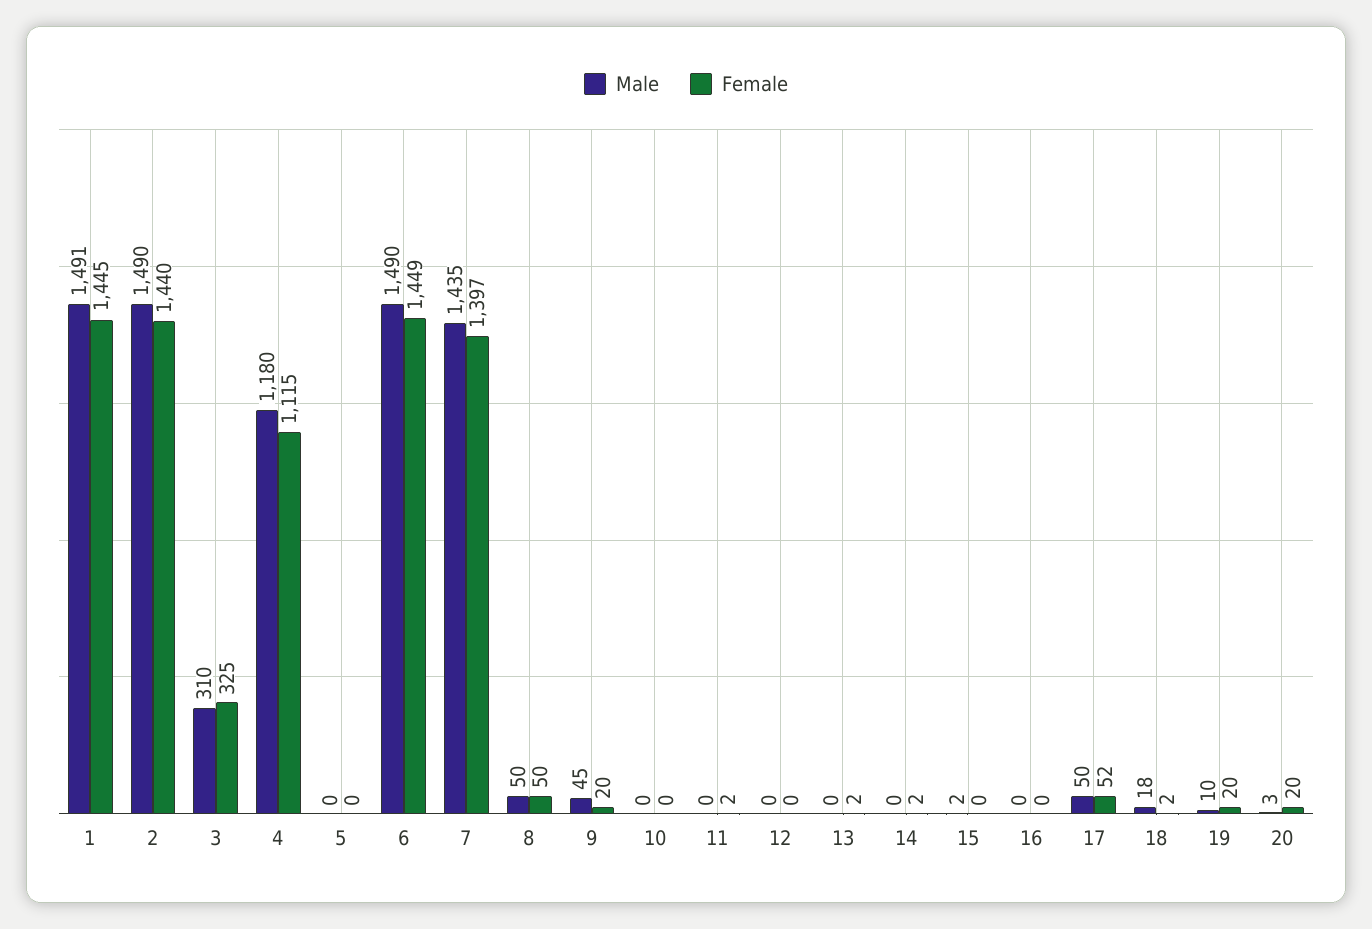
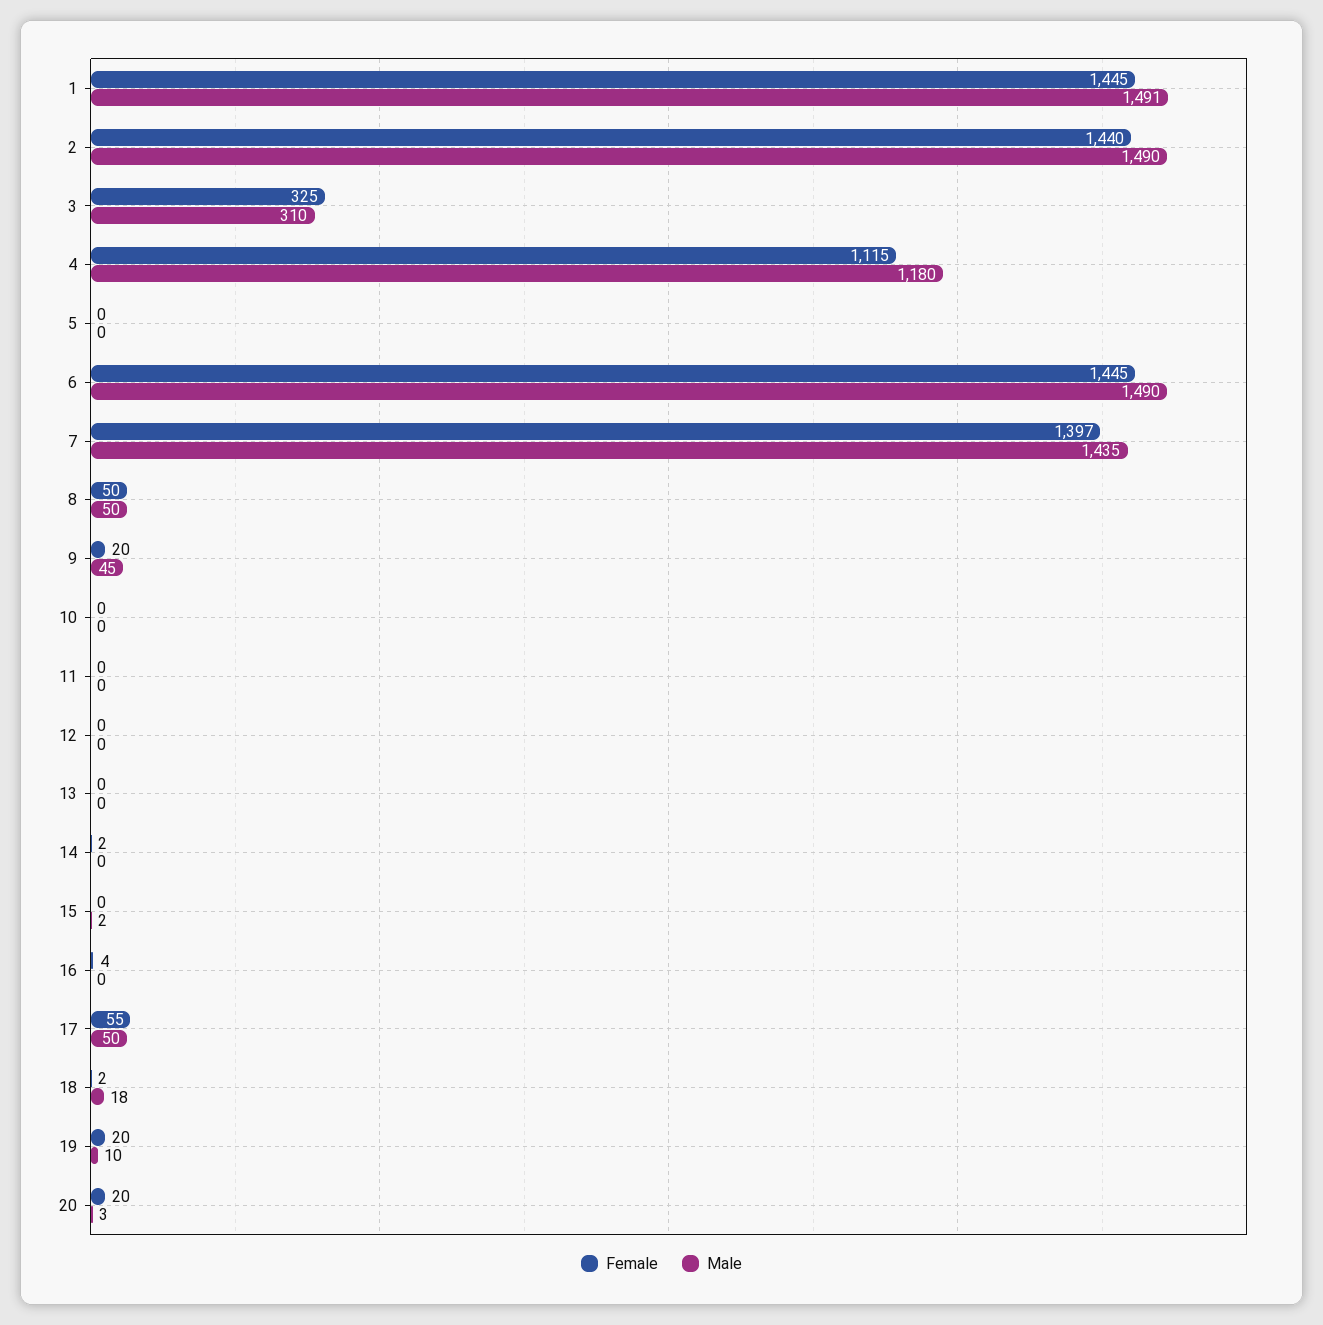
Female, 6: 1449 -> 1445
Female, 11: 2 -> 0
Female, 13: 2 -> 0
Female, 16: 0 -> 4
Female, 17: 52 -> 55

